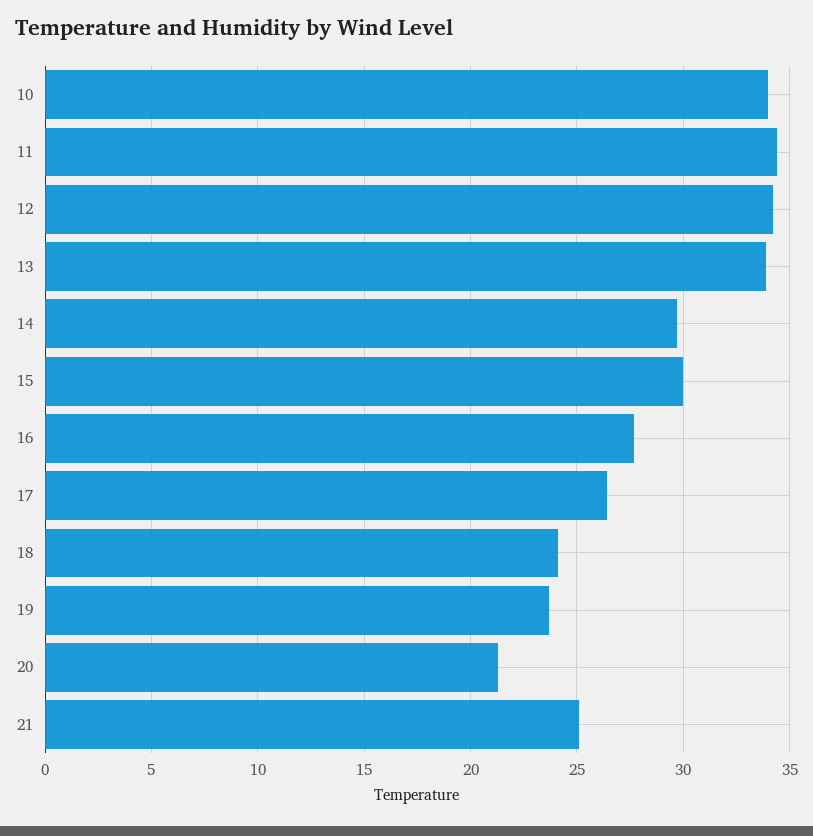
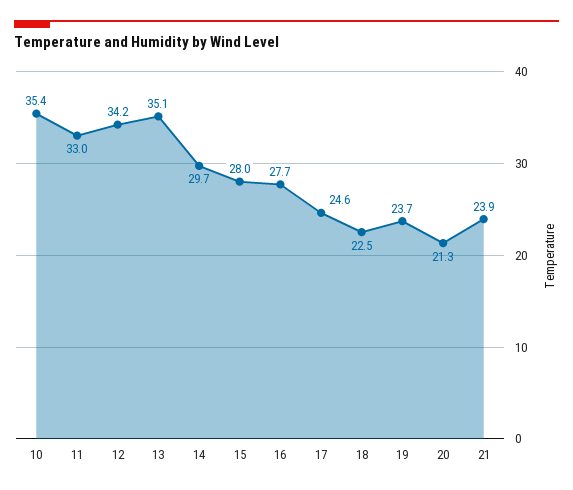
10: 34 -> 35.4
11: 34.5 -> 33
13: 34 -> 35.1
15: 30 -> 28
17: 26.5 -> 24.6
18: 24 -> 22.5
21: 25 -> 23.9

